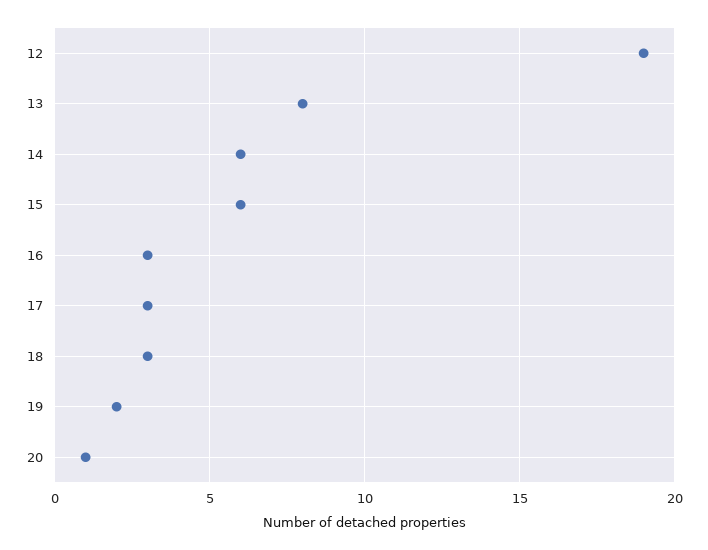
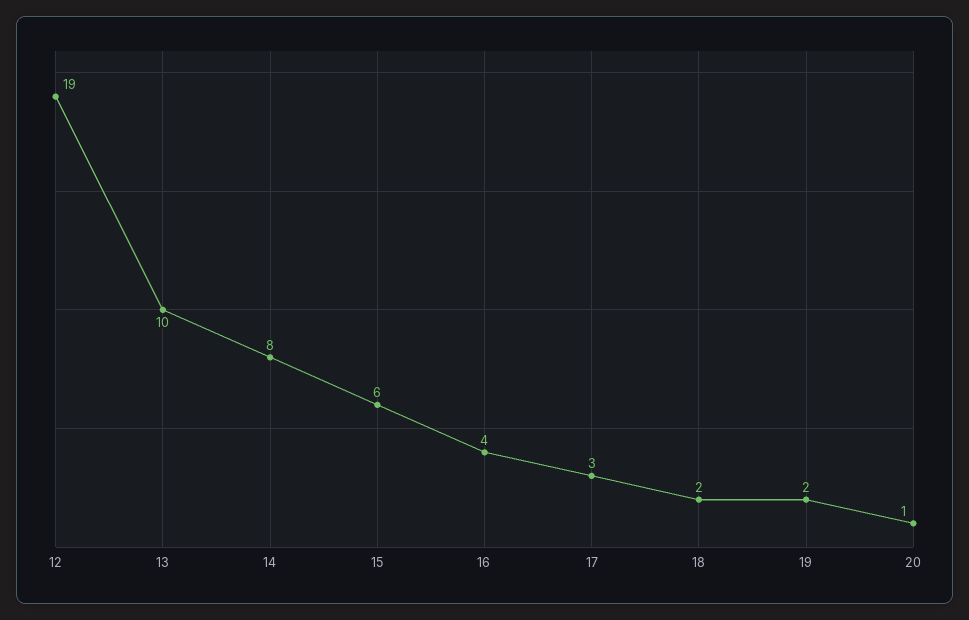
13: 8 -> 10
14: 6 -> 8
16: 3 -> 4
18: 3 -> 2

